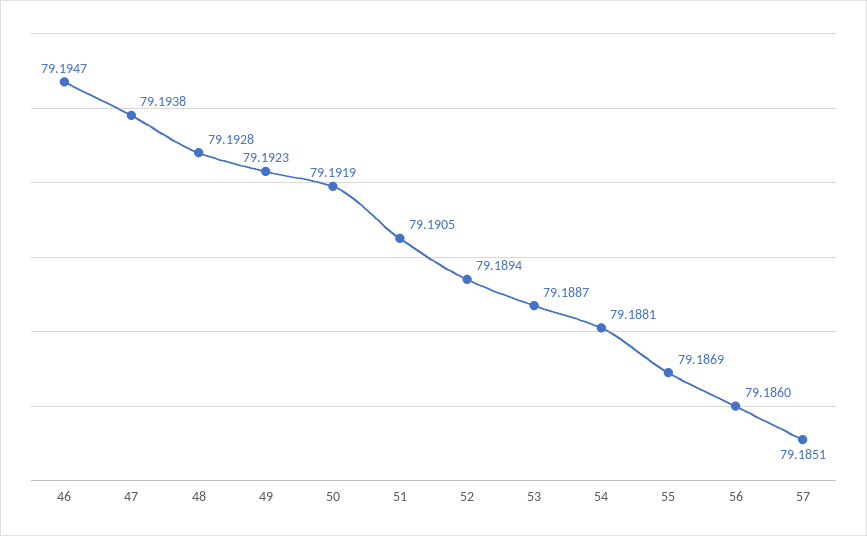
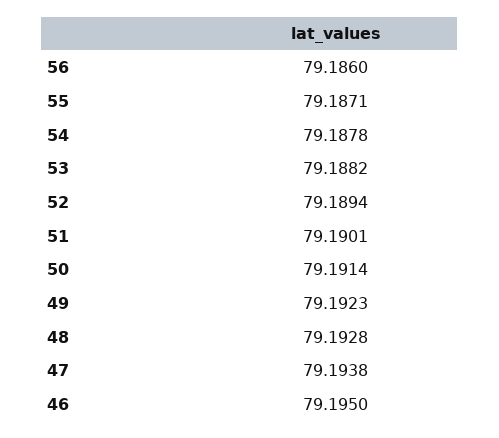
46: 79.1947 -> 79.195
50: 79.1919 -> 79.1914
51: 79.1905 -> 79.1901
53: 79.1887 -> 79.1882
54: 79.1881 -> 79.1878
55: 79.1869 -> 79.1871
57: 79.1851 -> none

